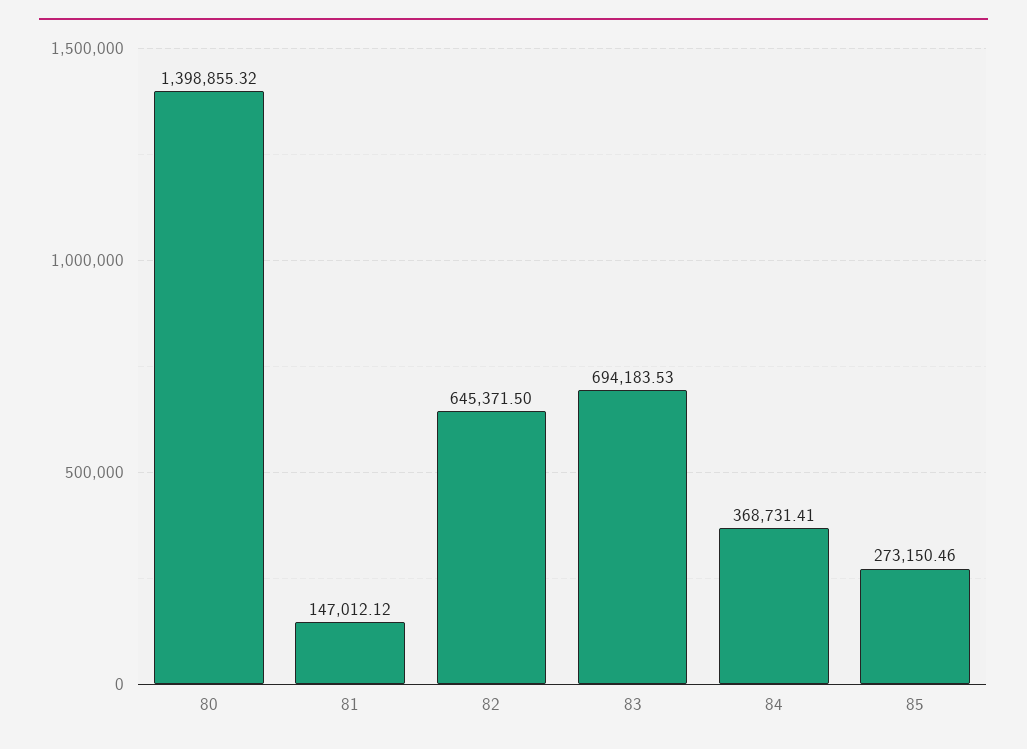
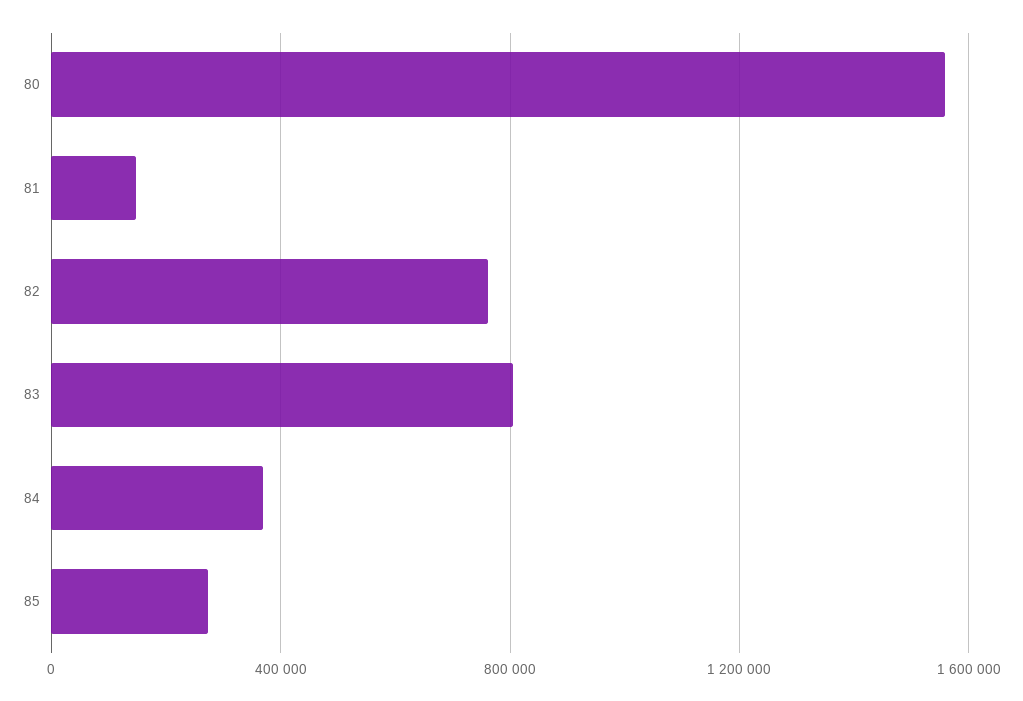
80: 1398855.32 -> 1550000
82: 645371.5 -> 750000
83: 694183.53 -> 800000

